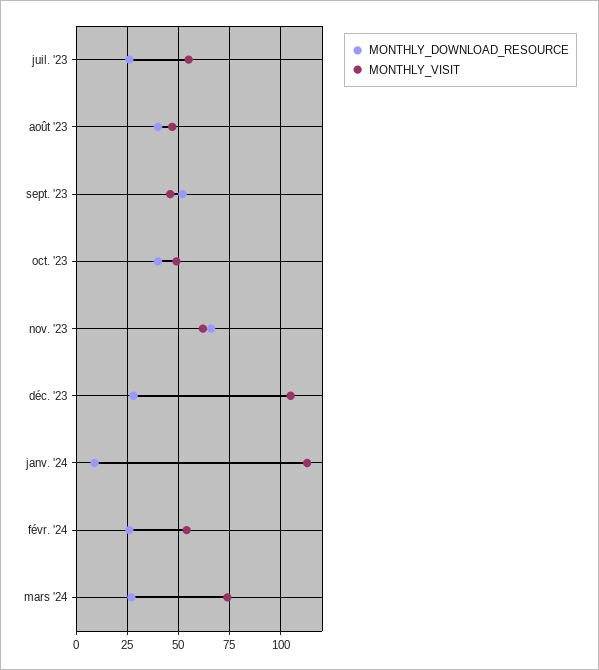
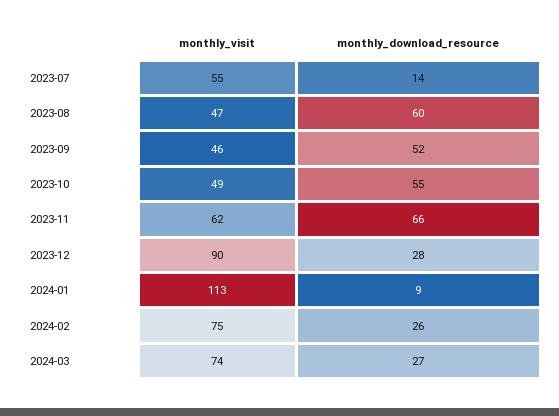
MONTHLY_DOWNLOAD_RESOURCE, juil. '23: 25 -> 14
MONTHLY_DOWNLOAD_RESOURCE, août '23: 40 -> 60
MONTHLY_DOWNLOAD_RESOURCE, oct. '23: 40 -> 55
MONTHLY_VISIT, déc. '23: 105 -> 90
MONTHLY_VISIT, févr. '24: 55 -> 75

